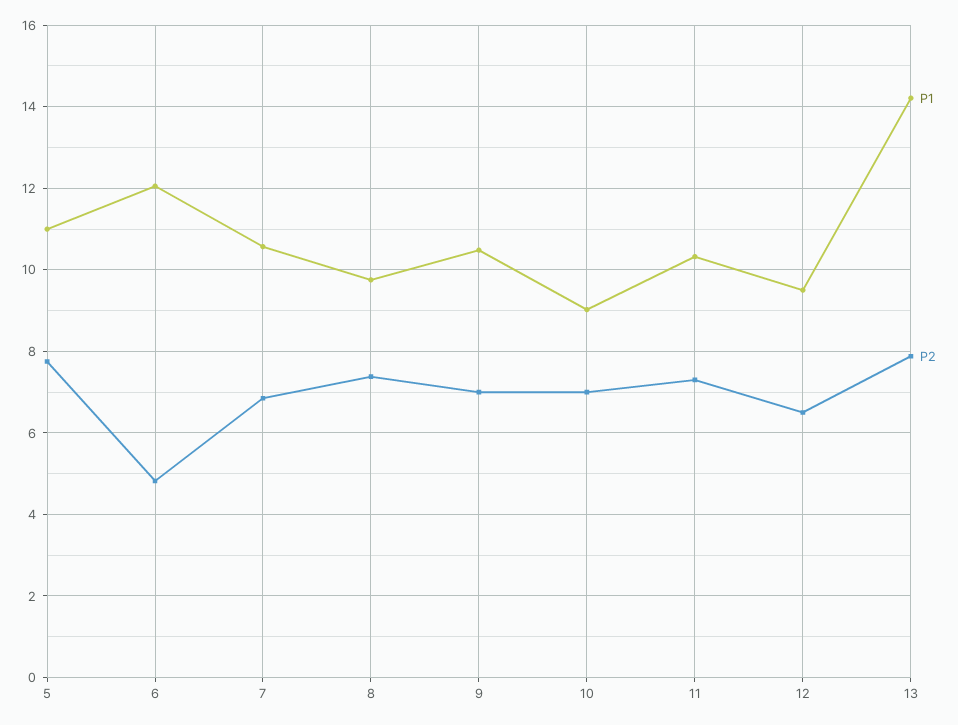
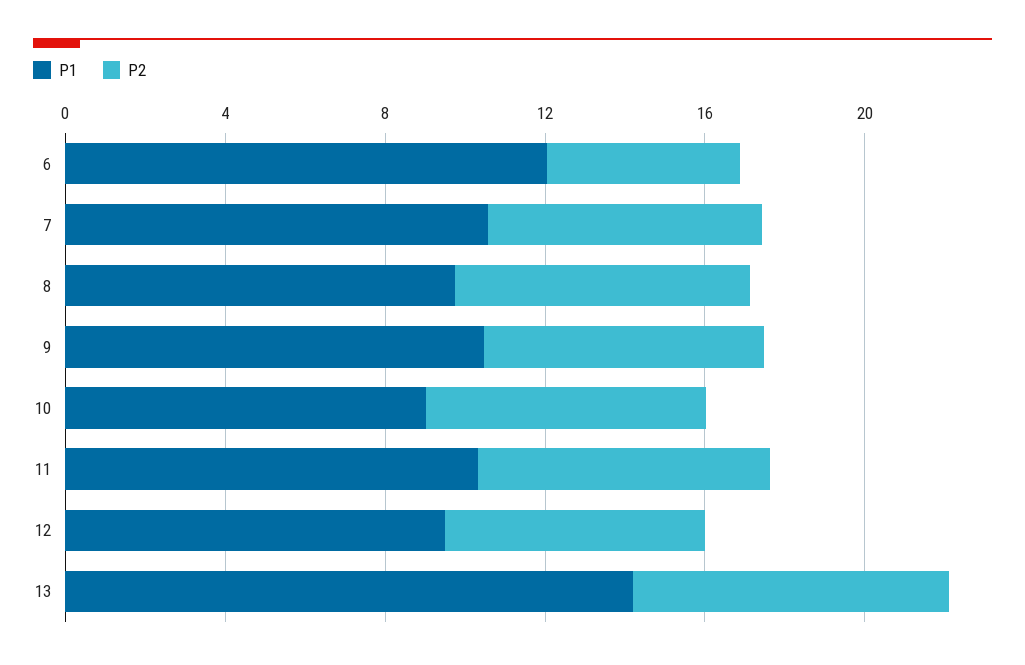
P1, 5: 11 -> none
P2, 5: 7.8 -> none

